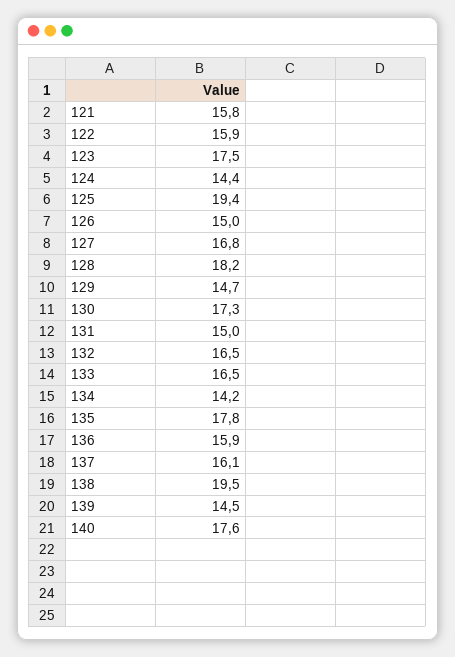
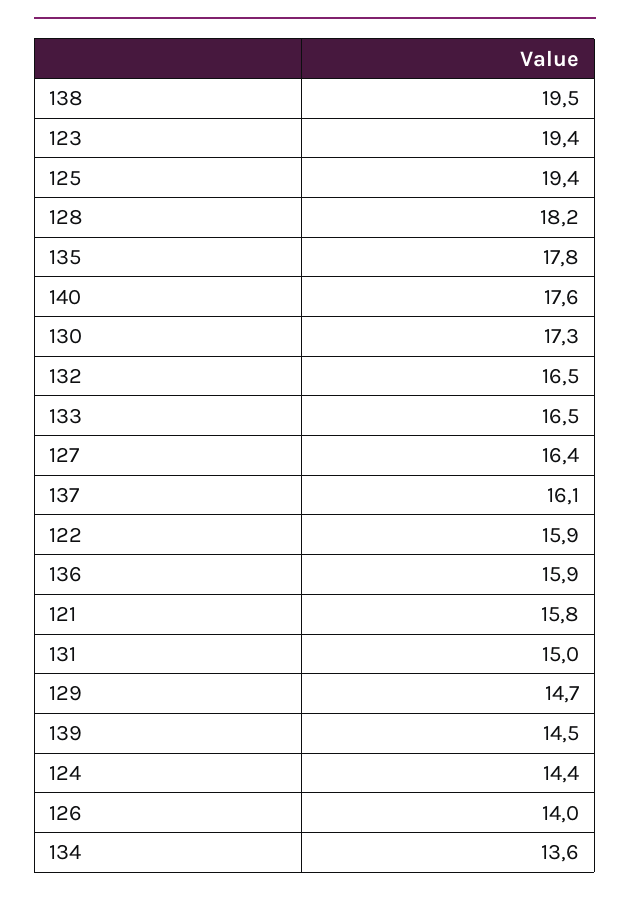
123: 17.5 -> 19.4
126: 15 -> 14
127: 16.8 -> 16.4
134: 14.2 -> 13.6

